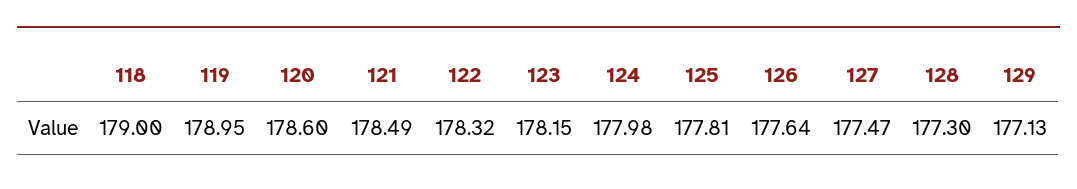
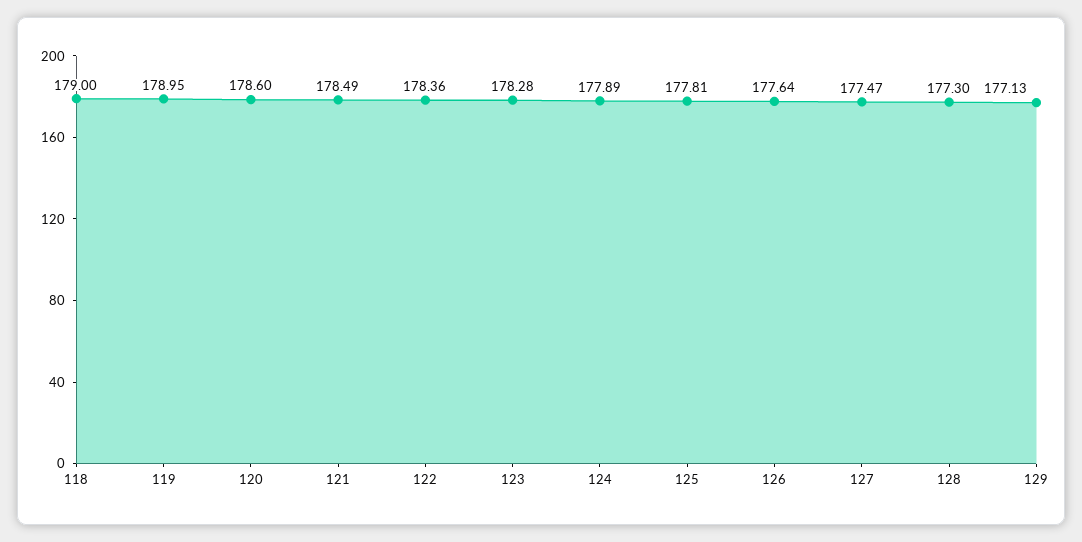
122: 178.32 -> 178.36
123: 178.15 -> 178.28
124: 177.98 -> 177.89

